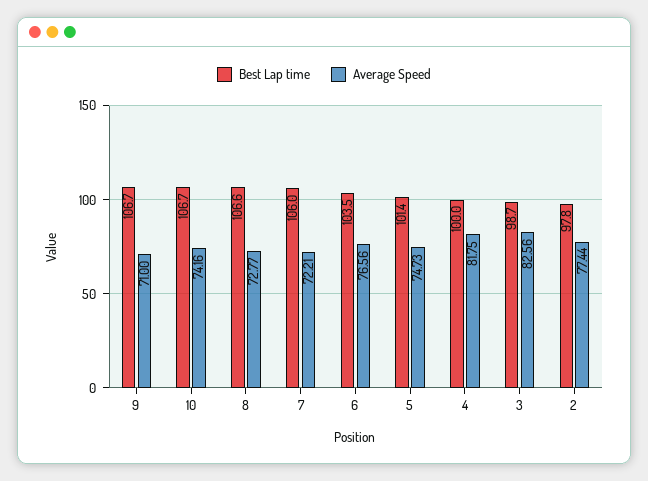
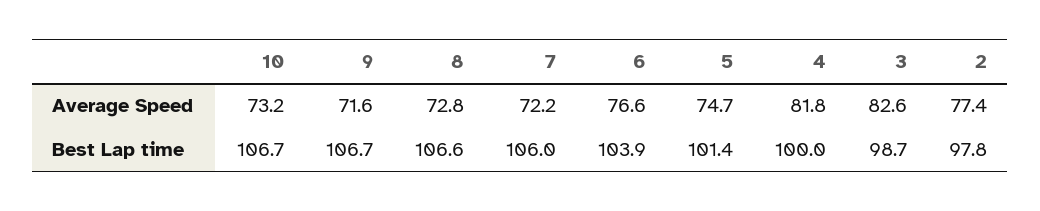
Average Speed, 9: 71 -> 71.6
Average Speed, 10: 74.16 -> 73.2
Best Lap time, 6: 103.5 -> 103.9

